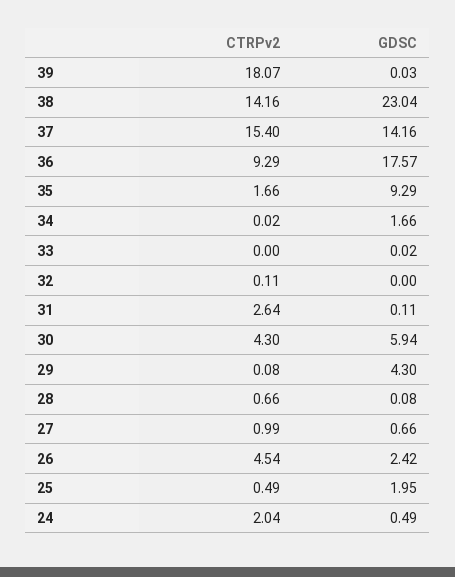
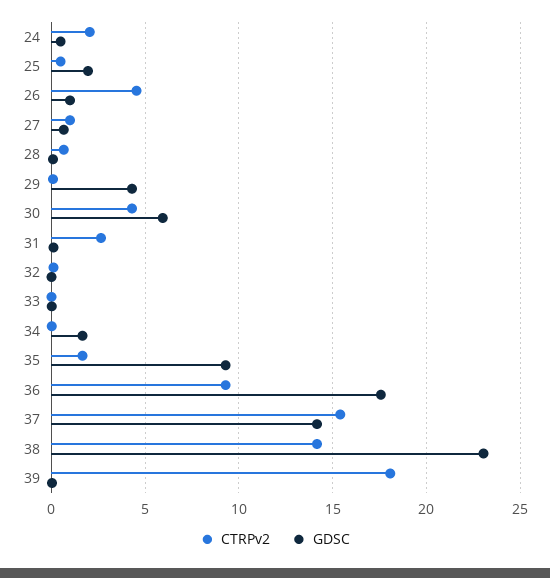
GDSC, 26: 2.42 -> 1

